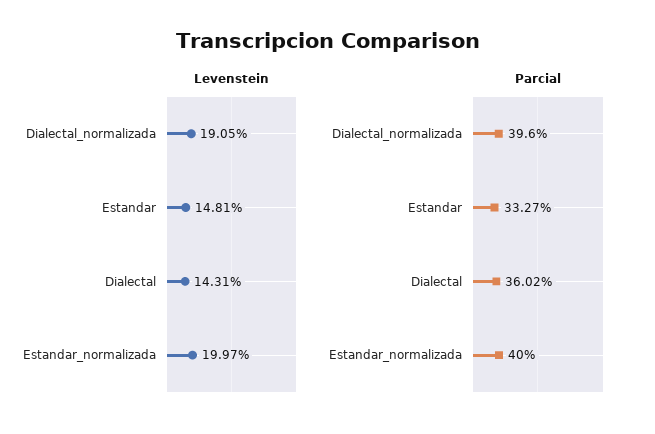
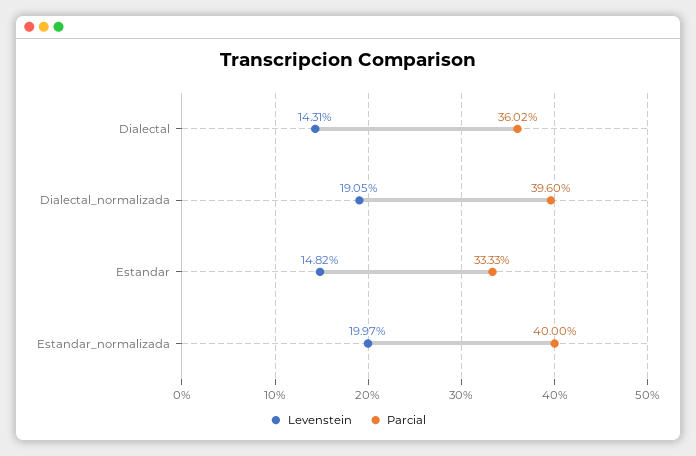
Levenstein, Estandar: 14.81 -> 14.82
Parcial, Estandar: 33.27 -> 33.33

